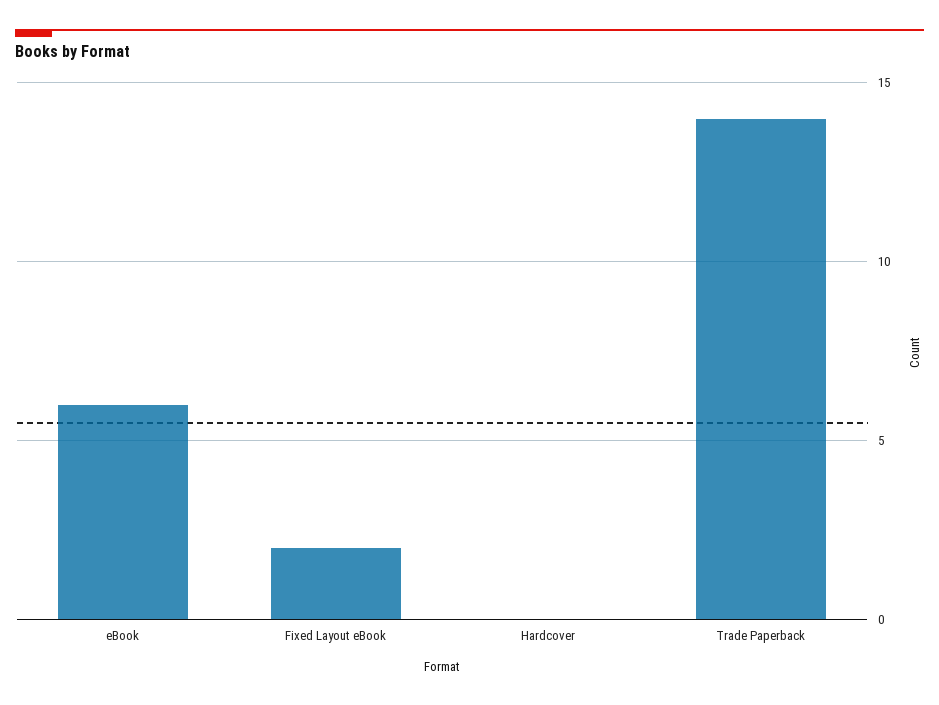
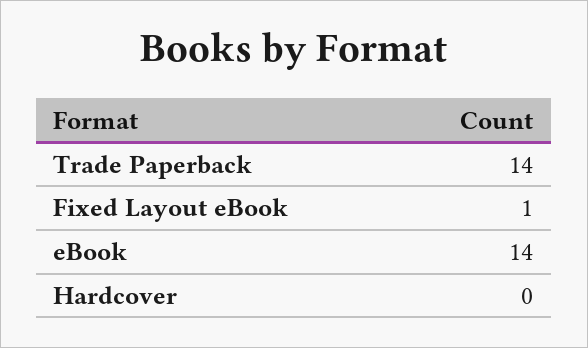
eBook: 6 -> 14
Fixed Layout eBook: 2 -> 1

